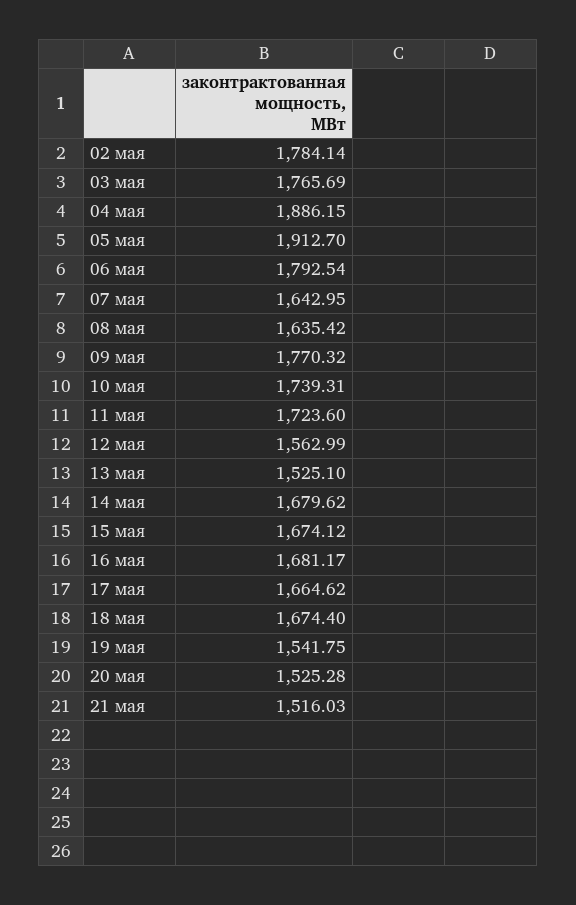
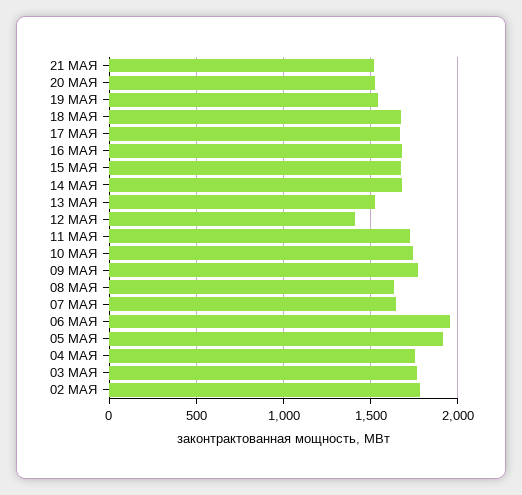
04 мая: 1886.15 -> 1750
06 мая: 1792.54 -> 1950
12 мая: 1562.99 -> 1400

